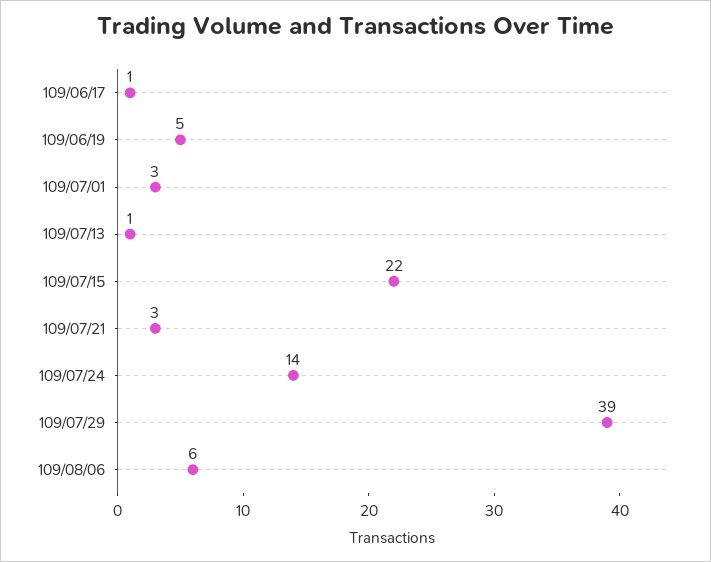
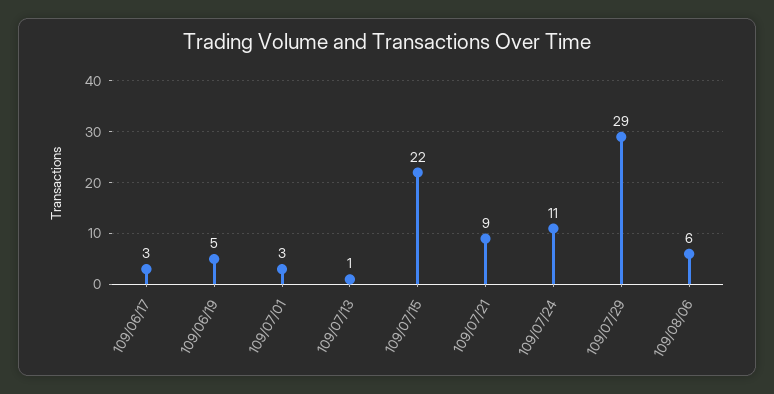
109/06/17: 1 -> 3
109/07/21: 3 -> 9
109/07/24: 14 -> 11
109/07/29: 39 -> 29

